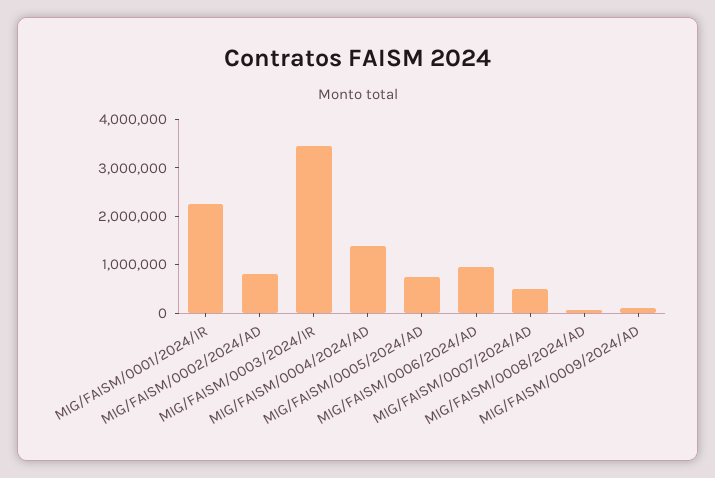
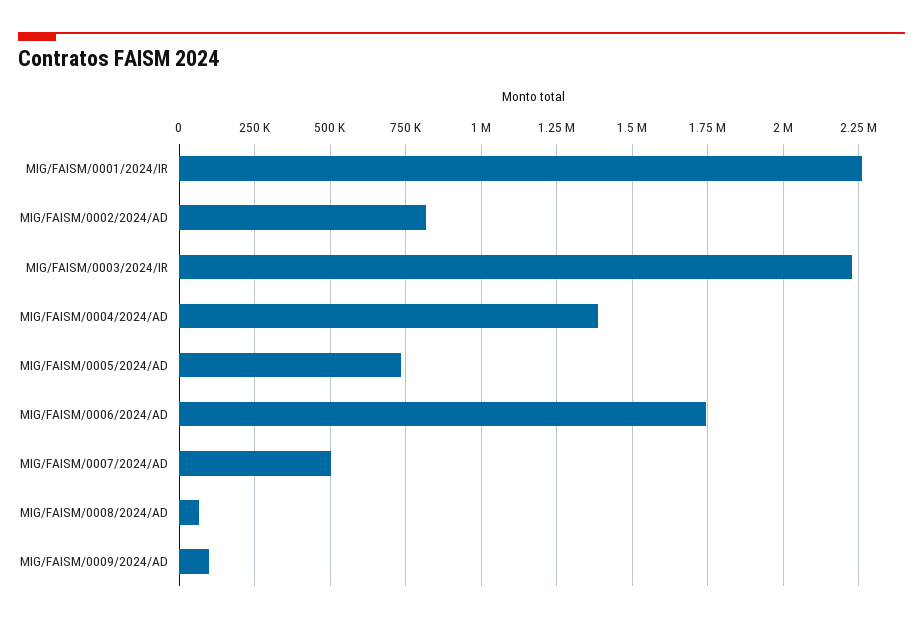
MIG/FAISM/0003/2024/IR: 3400000 -> 2225000
MIG/FAISM/0006/2024/AD: 1000000 -> 1750000

